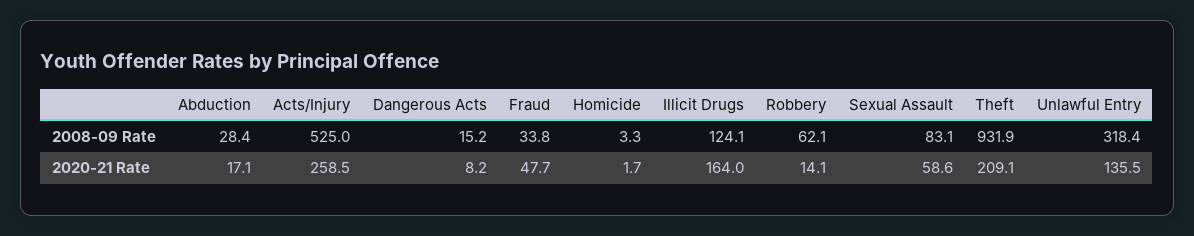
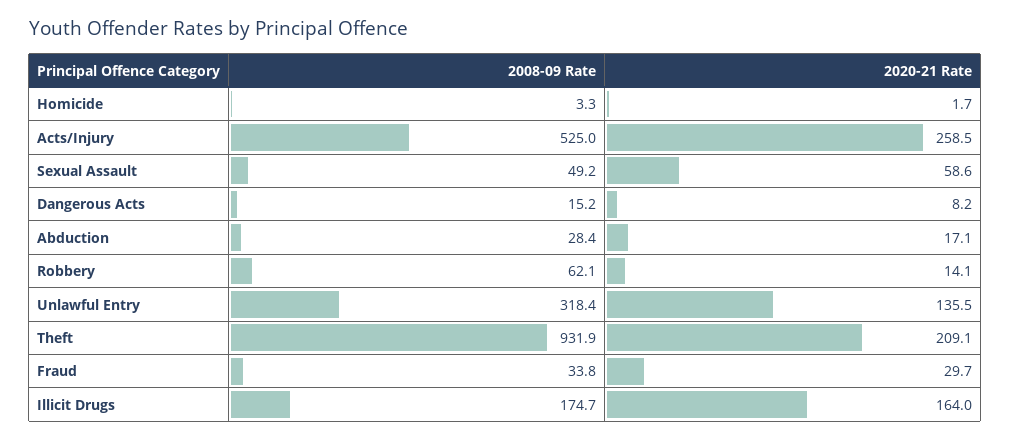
Illicit Drugs, 2008-09 Rate: 124.1 -> 174.7
Sexual Assault, 2008-09 Rate: 83.1 -> 49.2
Fraud, 2020-21 Rate: 47.7 -> 29.7

